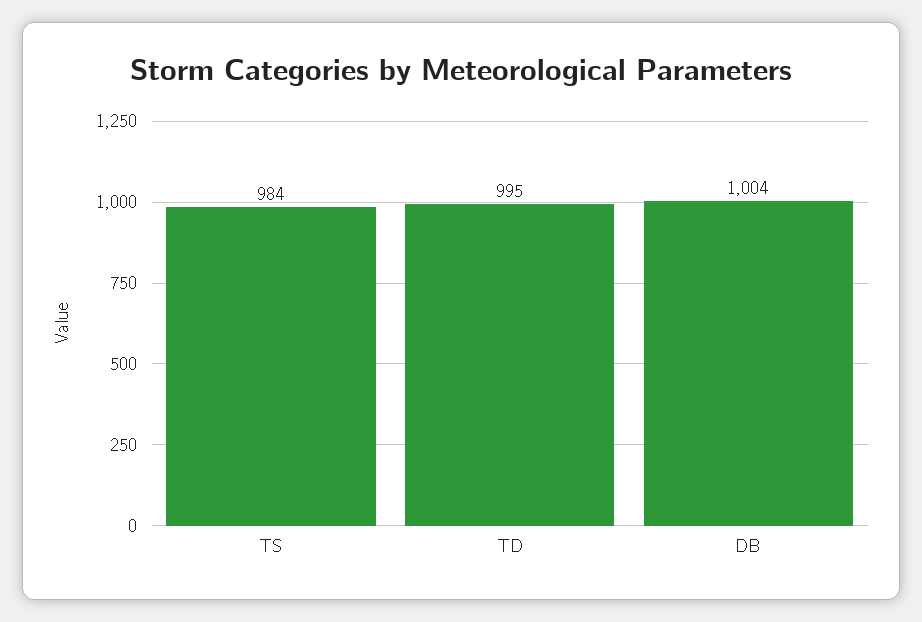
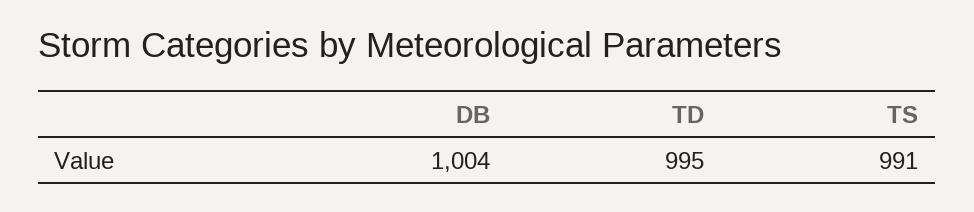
TS: 984 -> 991

